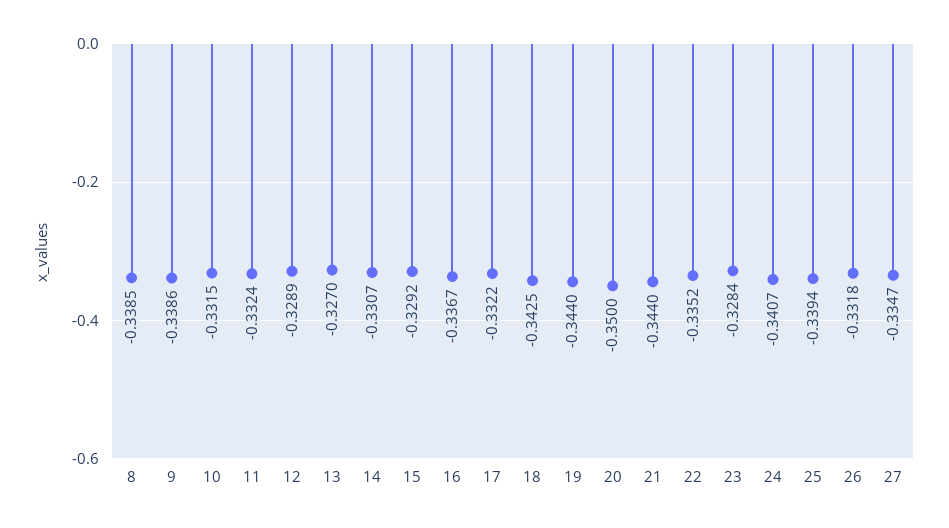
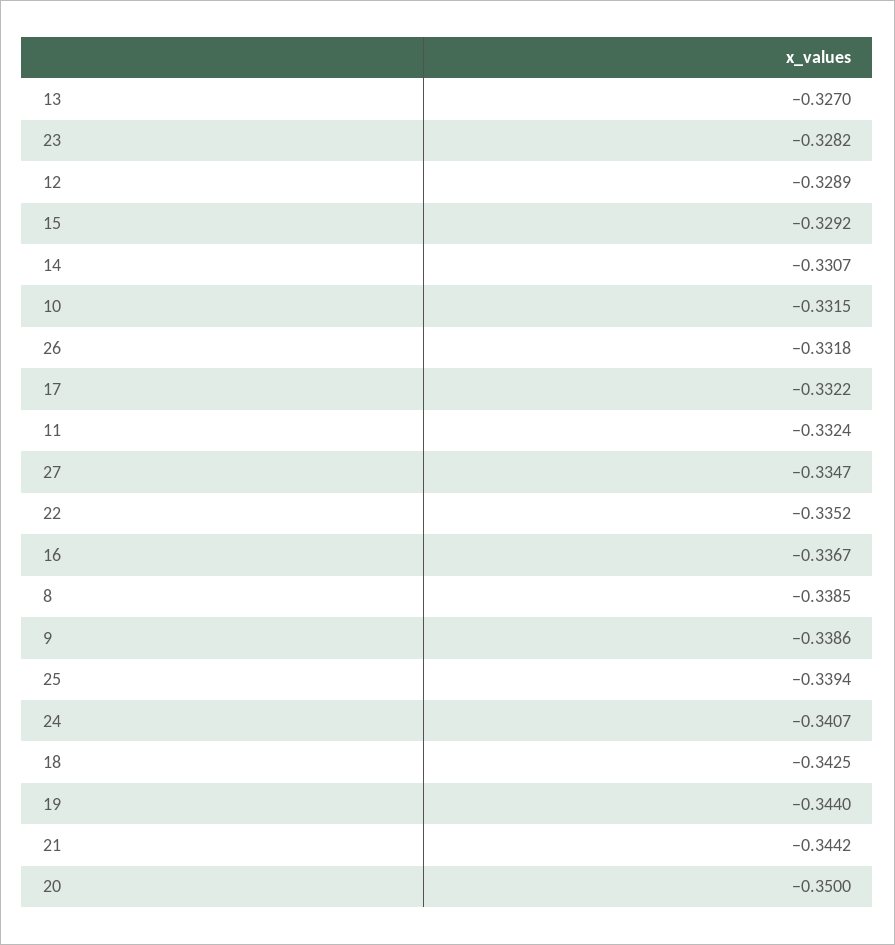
21: -0.344 -> -0.3442
23: -0.3284 -> -0.3282

